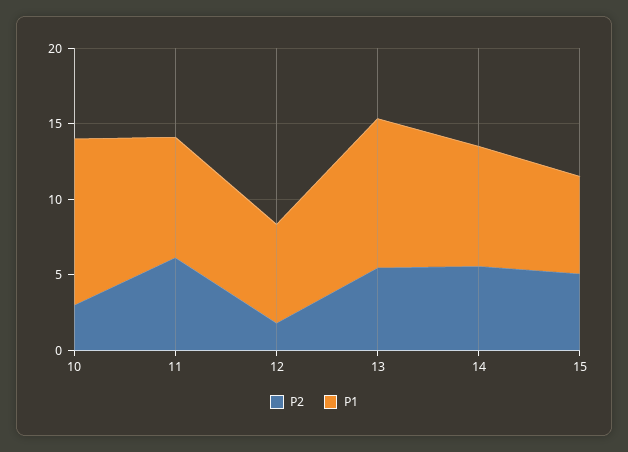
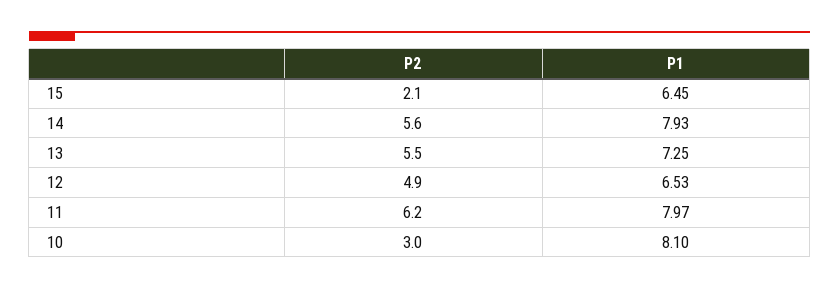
P1, 10: 11 -> 8.1
P2, 12: 2 -> 4.9
P1, 13: 10 -> 7.25
P2, 15: 5 -> 2.1

